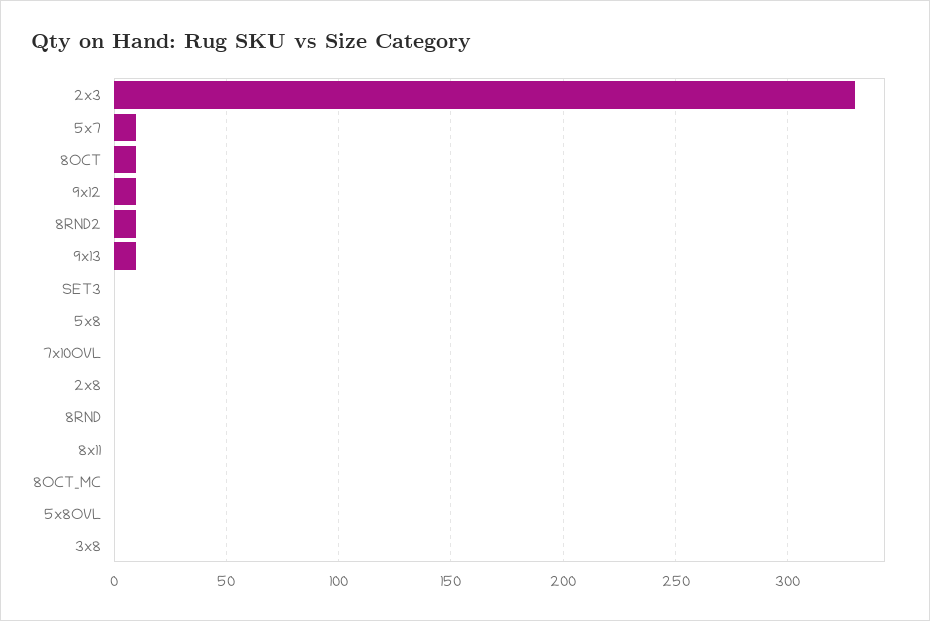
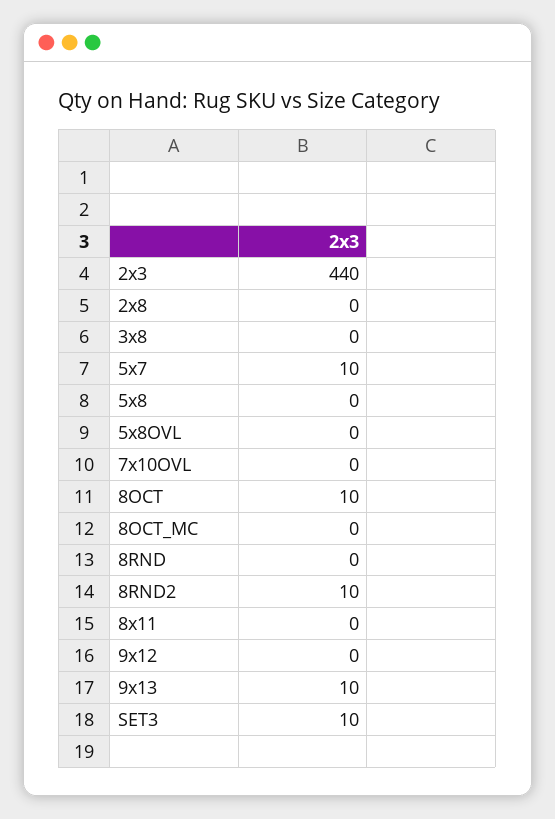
2x3: 330 -> 440
9x12: 10 -> 0
SET3: 0 -> 10

